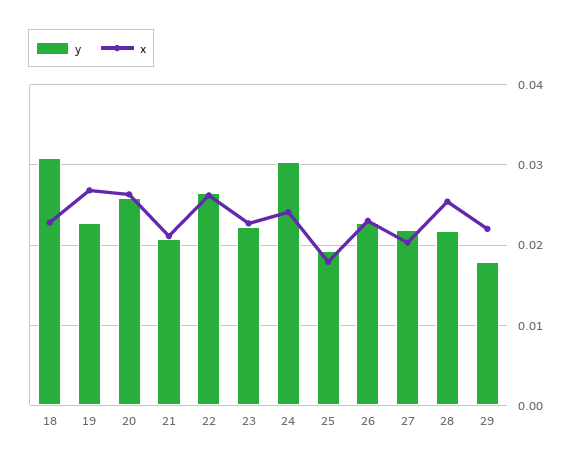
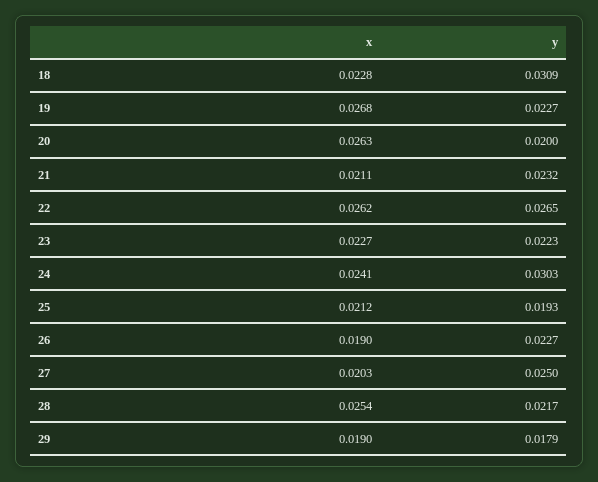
y, 20: 0.026 -> 0.02
y, 21: 0.021 -> 0.0232
x, 25: 0.018 -> 0.0212
x, 26: 0.023 -> 0.019
y, 27: 0.022 -> 0.025
x, 29: 0.022 -> 0.019

